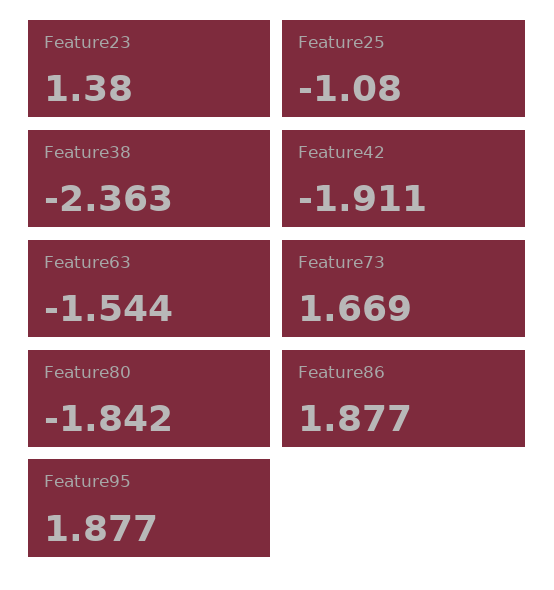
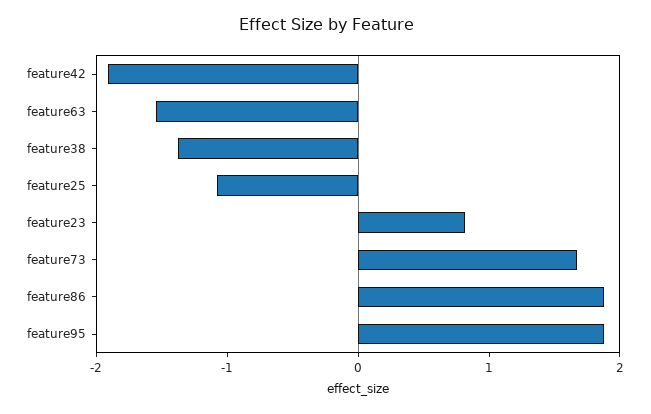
Feature23: 1.38 -> 0.8
Feature38: -2.363 -> -1.4
Feature80: -1.842 -> none

